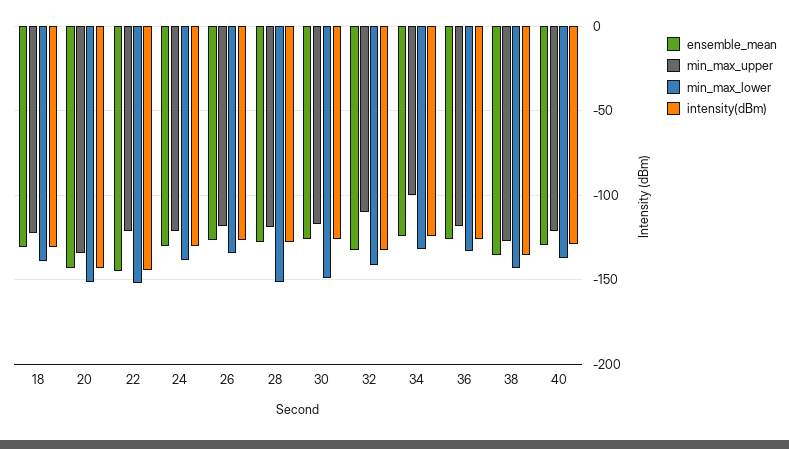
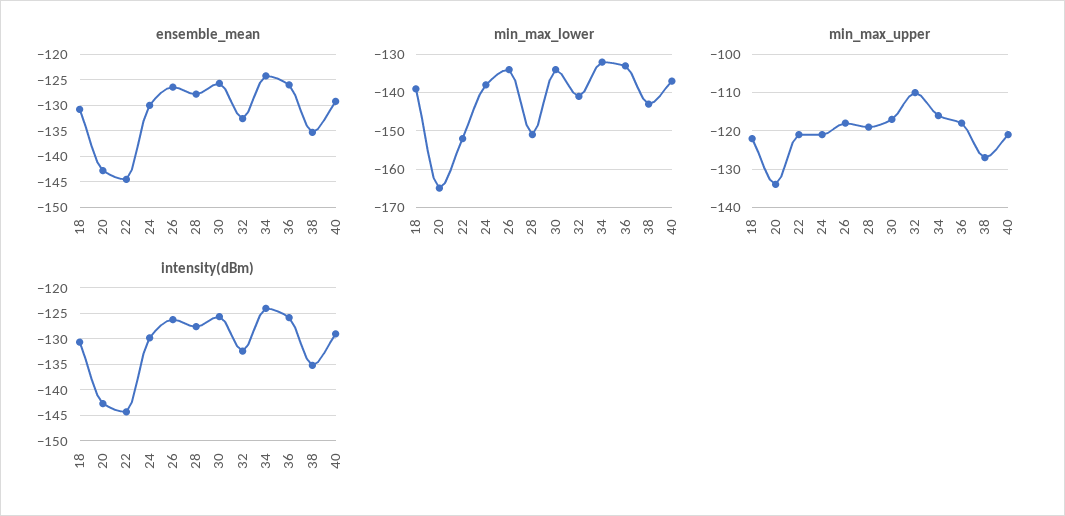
min_max_lower, 20: -150 -> -165
min_max_lower, 30: -150 -> -135
min_max_upper, 34: -100 -> -115

